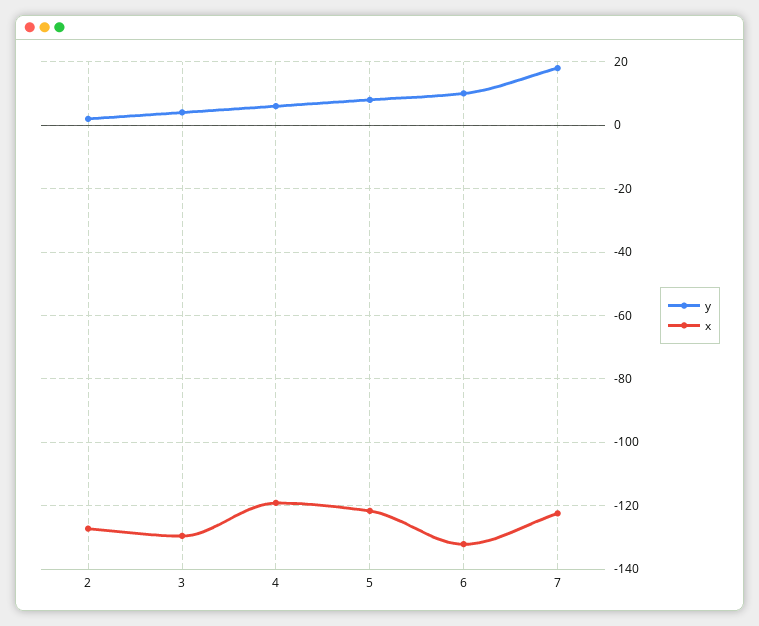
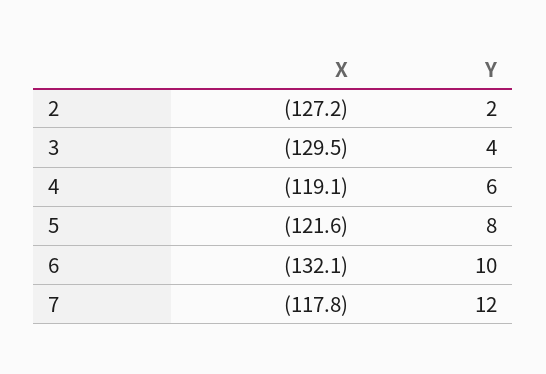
y, 7: 18 -> 12
x, 7: -122 -> -117.8

